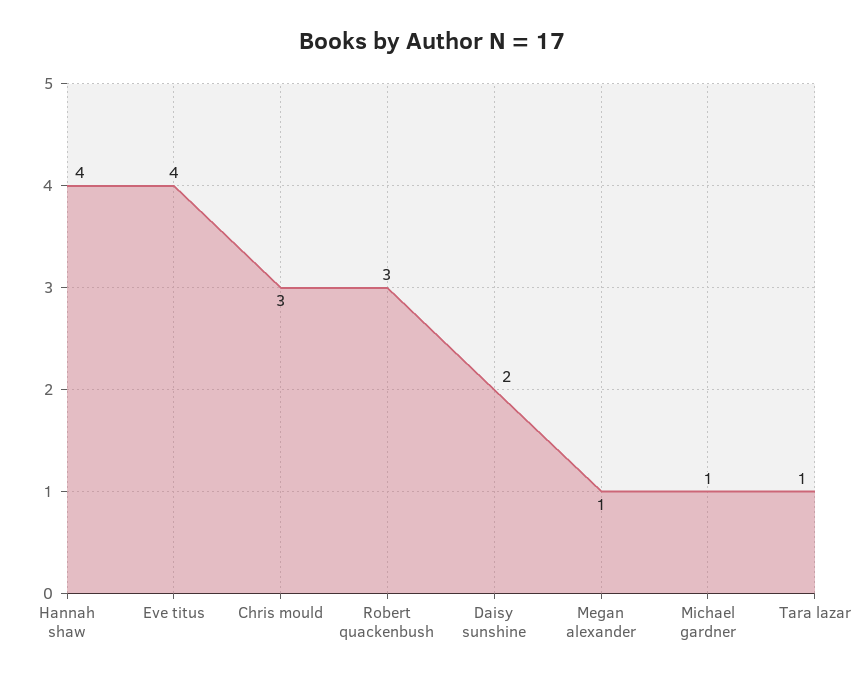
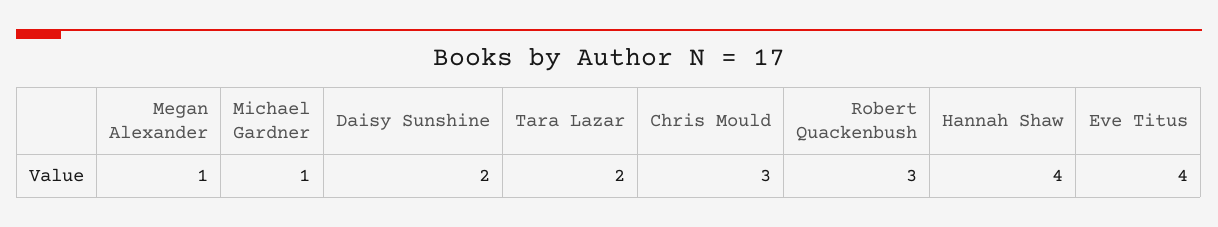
Tara lazar: 1 -> 2

